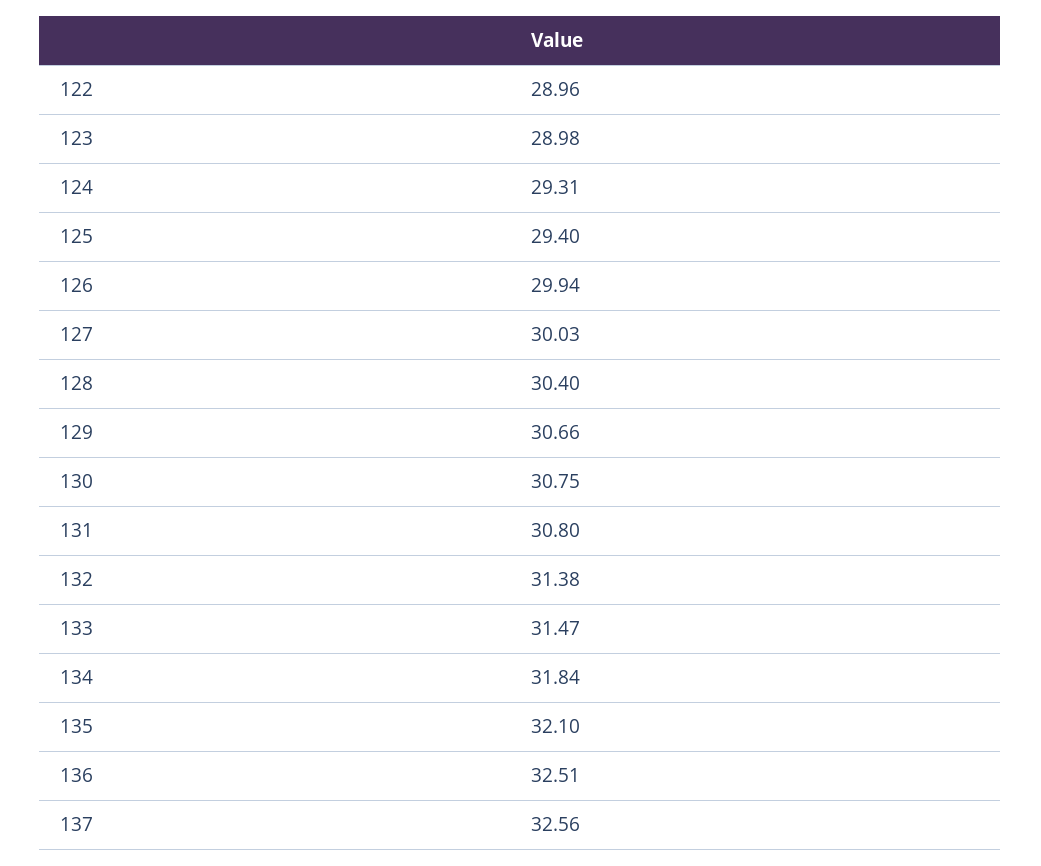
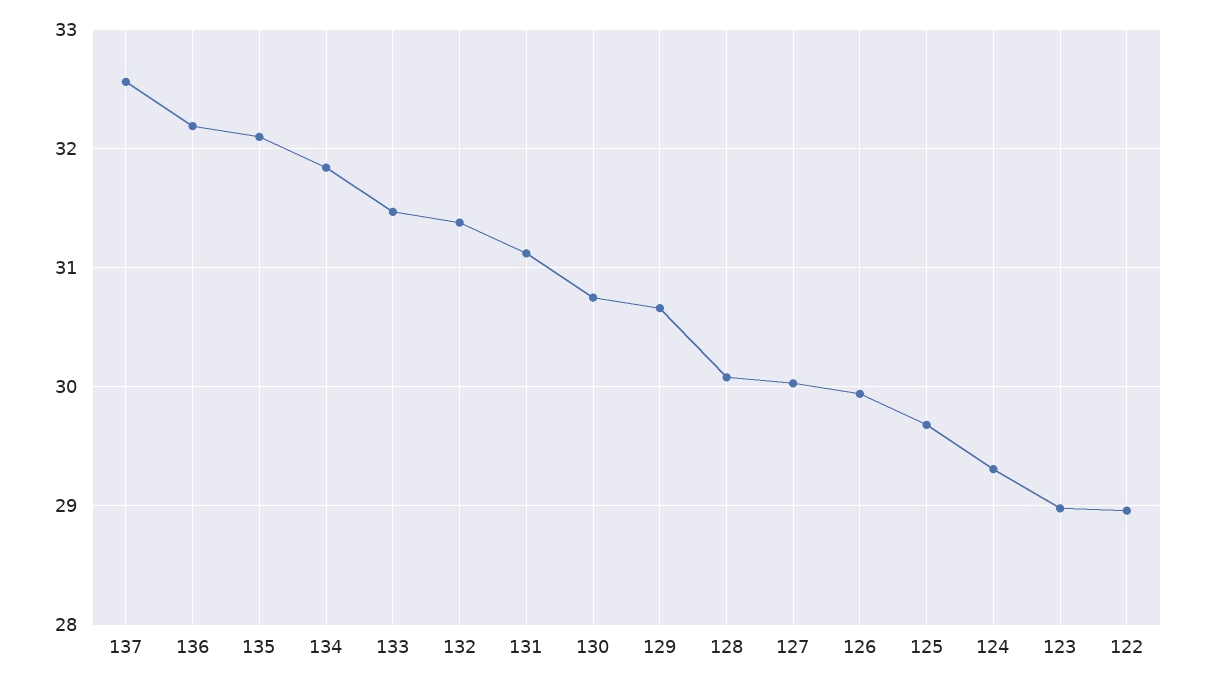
125: 29.4 -> 29.7
128: 30.4 -> 30.1
131: 30.8 -> 31.1
136: 32.51 -> 32.2

